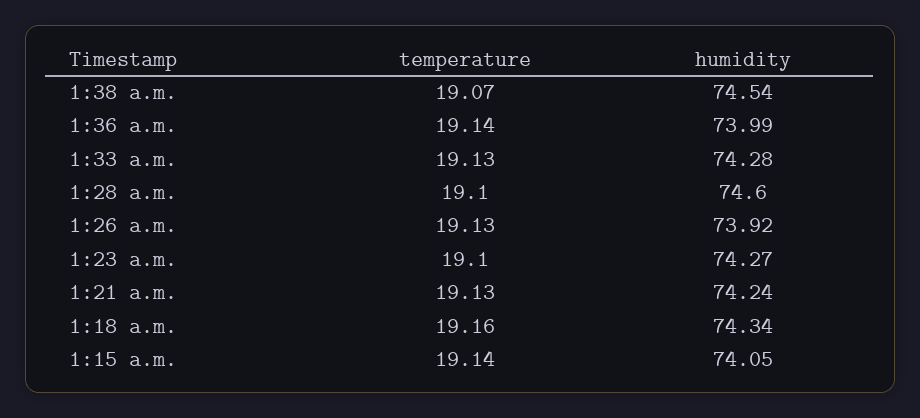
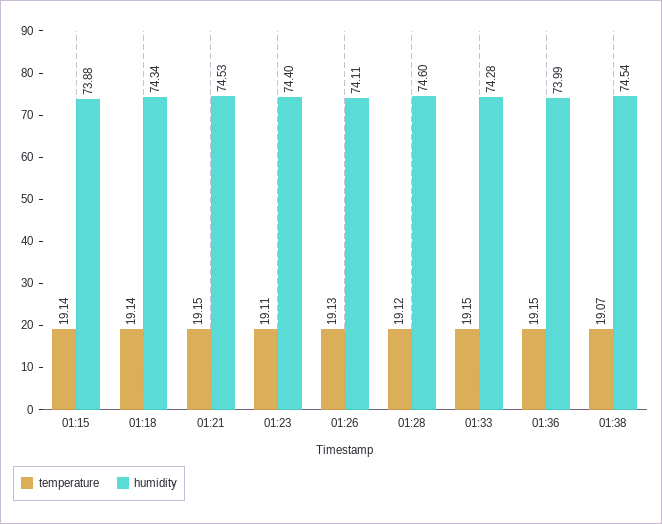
temperature, 1:36 a.m.: 19.14 -> 19.15
temperature, 1:33 a.m.: 19.13 -> 19.15
temperature, 1:28 a.m.: 19.1 -> 19.12
humidity, 1:26 a.m.: 73.92 -> 74.11
temperature, 1:23 a.m.: 19.1 -> 19.11
humidity, 1:23 a.m.: 74.27 -> 74.4
temperature, 1:21 a.m.: 19.13 -> 19.15
humidity, 1:21 a.m.: 74.24 -> 74.53
temperature, 1:18 a.m.: 19.16 -> 19.14
humidity, 1:15 a.m.: 74.05 -> 73.88

